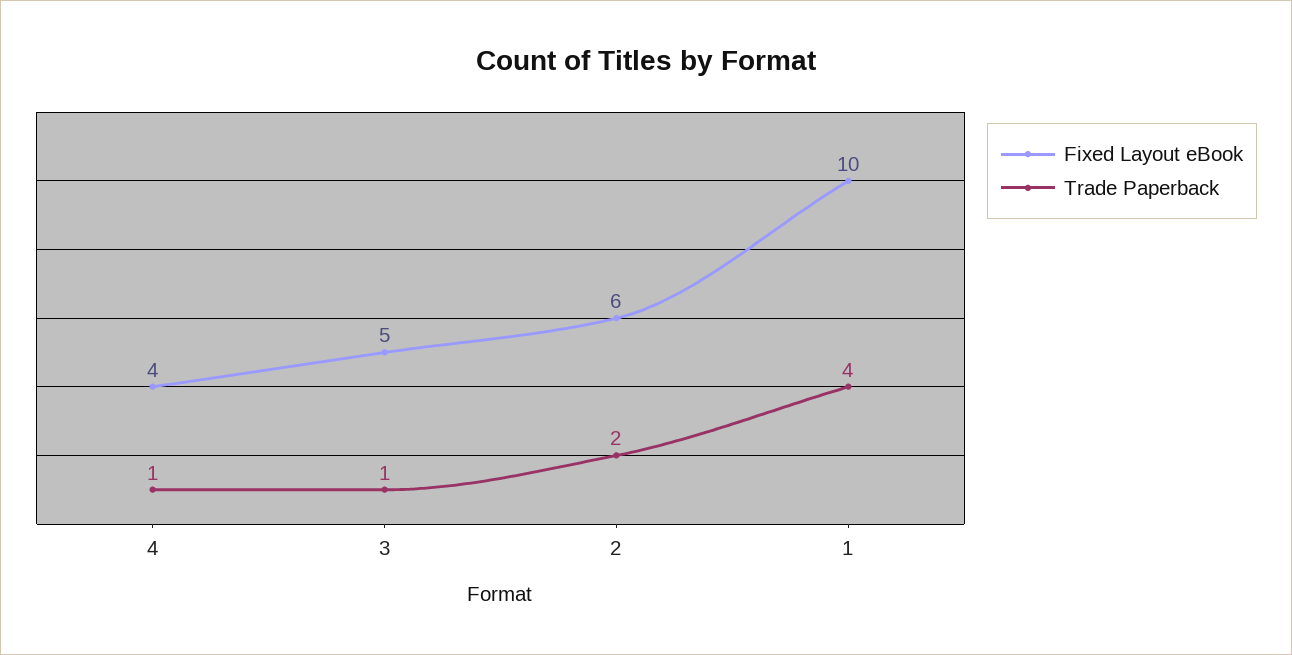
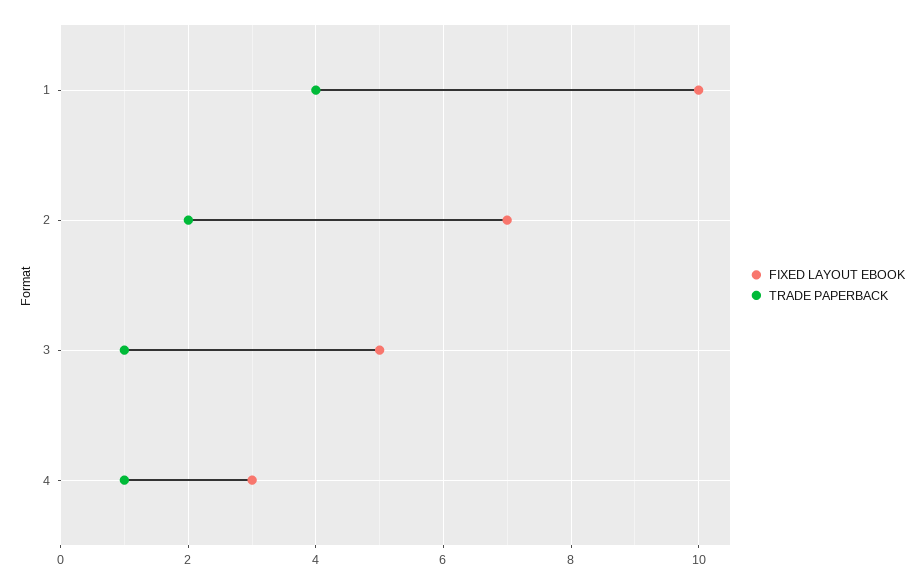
Fixed Layout eBook, 4: 4 -> 3
Fixed Layout eBook, 2: 6 -> 7

